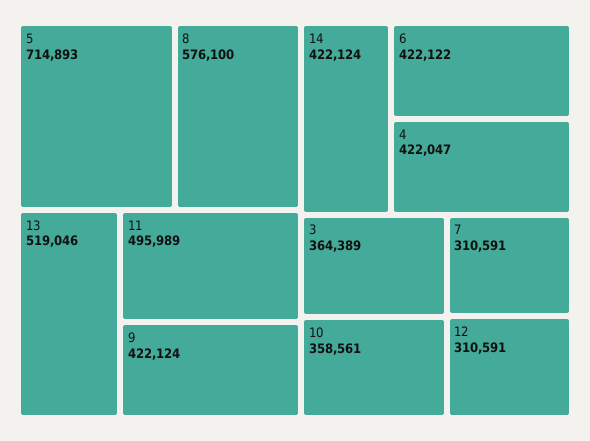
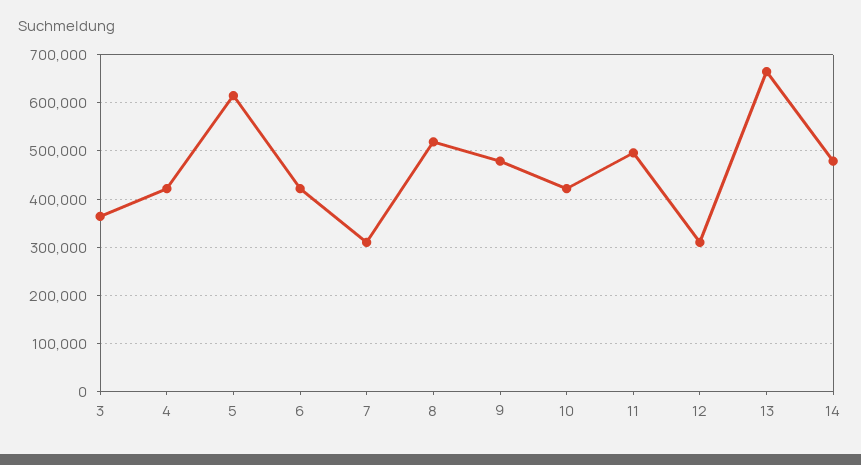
5: 714893 -> 620000
8: 576100 -> 520000
13: 519046 -> 660000
9: 422124 -> 480000
14: 422124 -> 480000
10: 358561 -> 420000

